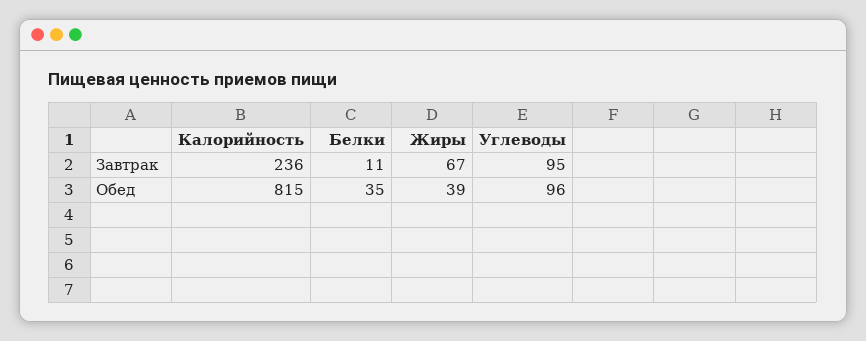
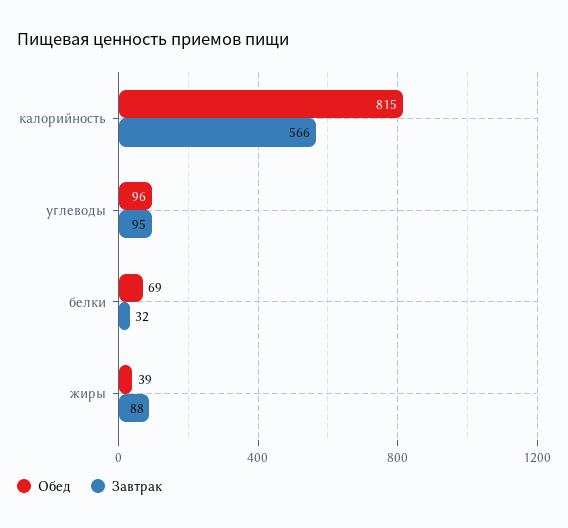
Завтрак, Калорийность: 236 -> 566
Завтрак, Белки: 11 -> 32
Завтрак, Жиры: 67 -> 88
Обед, Белки: 35 -> 69

